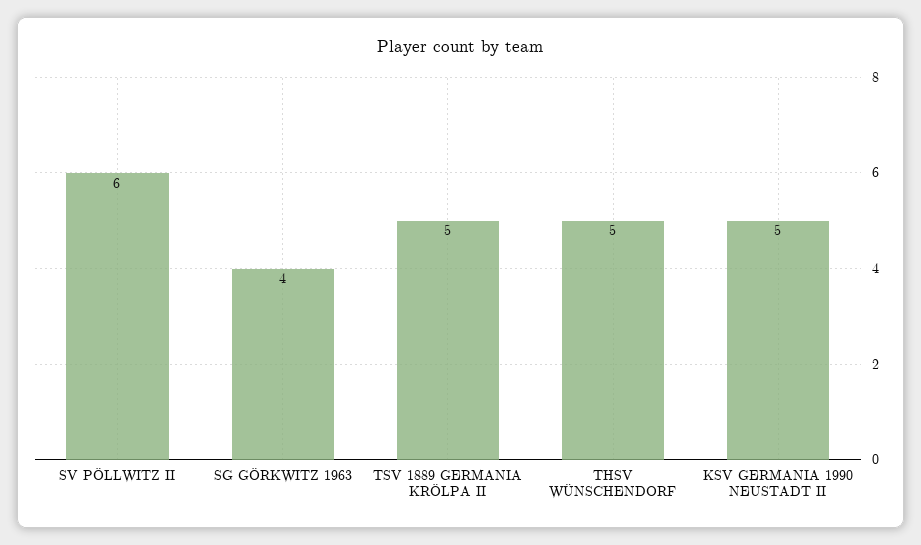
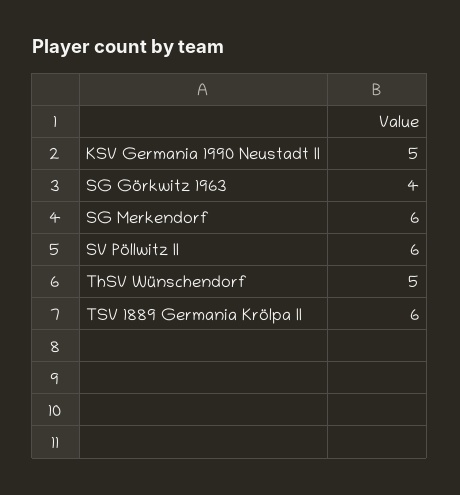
TSV 1889 GERMANIA KRÖLPA II: 5 -> 6
SG Merkendorf: none -> 6

